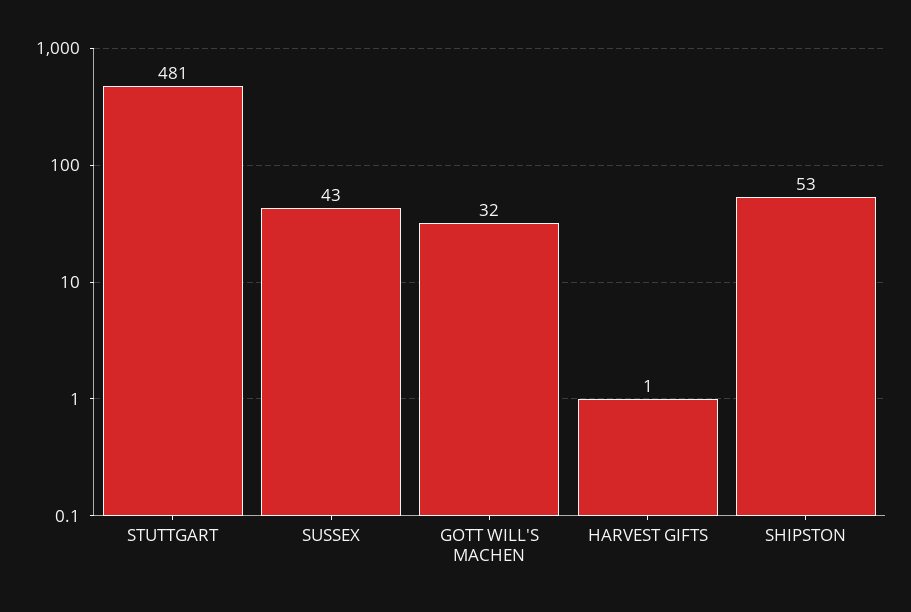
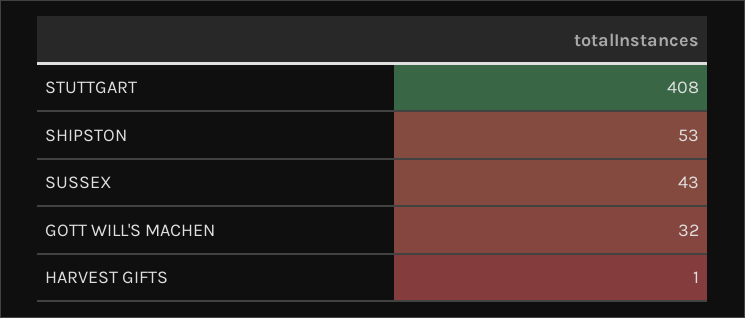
STUTTGART: 481 -> 408

